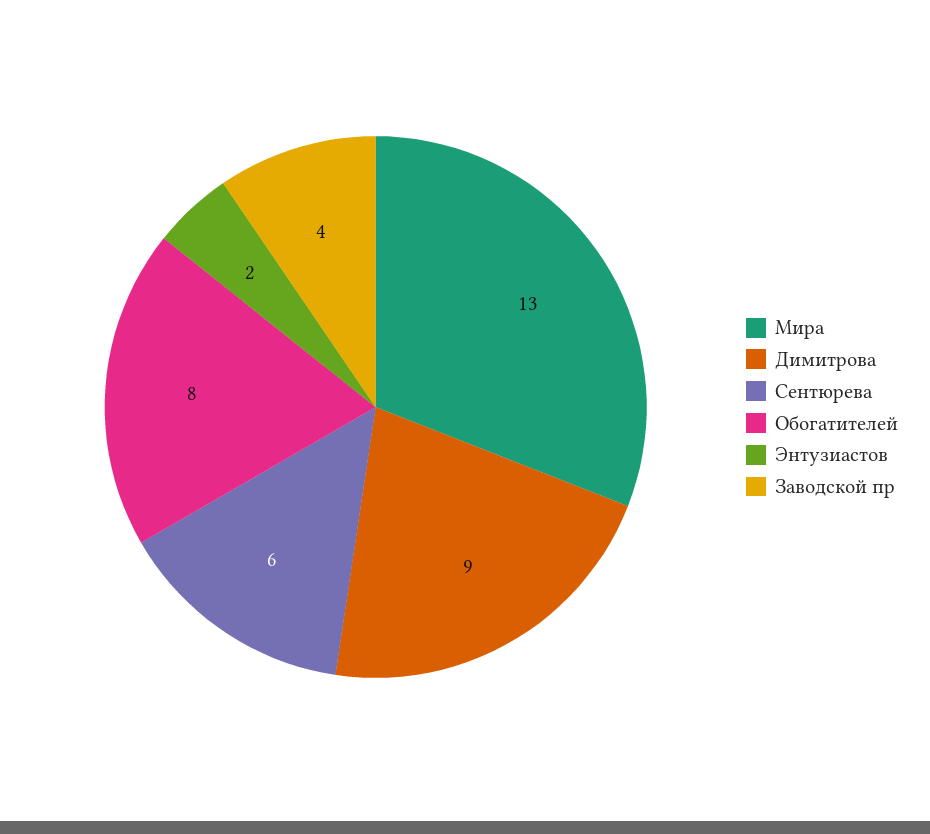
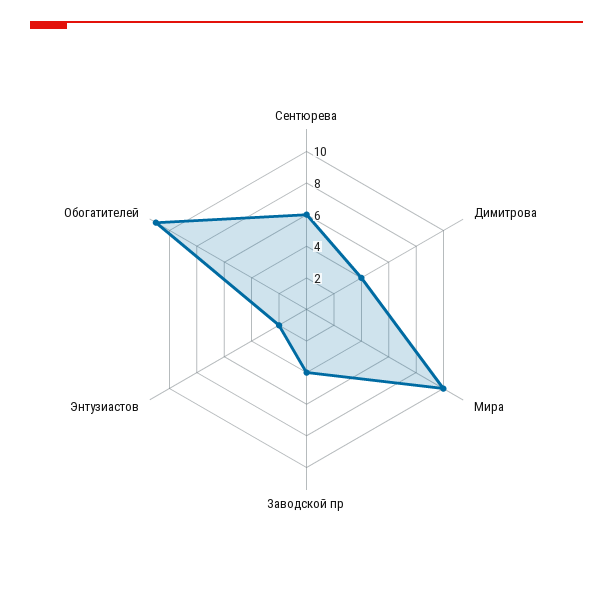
Мира: 13 -> 10
Димитрова: 9 -> 4
Обогатителей: 8 -> 11

